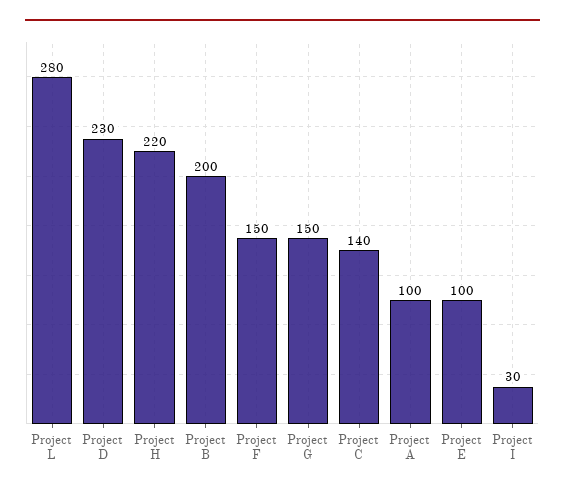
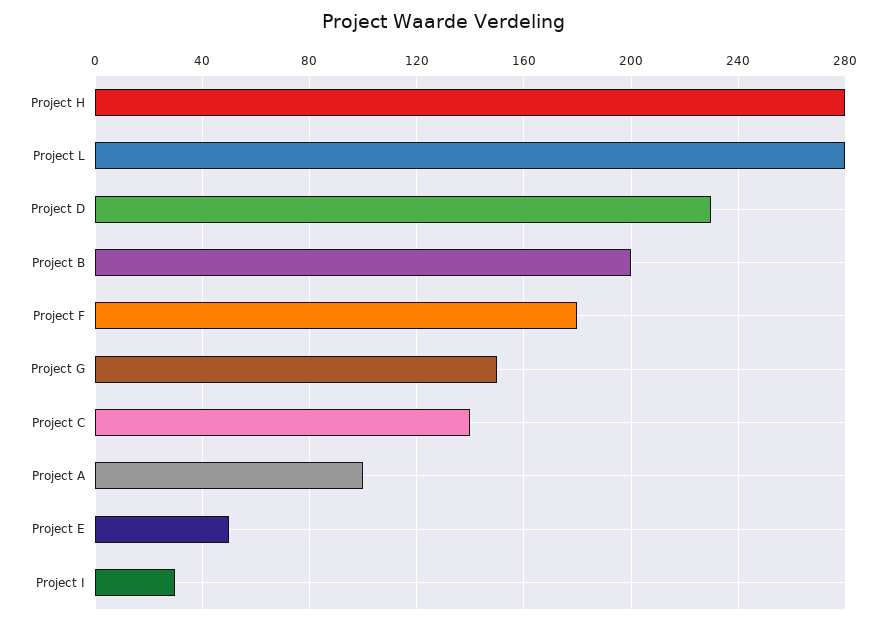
Project H: 220 -> 280
Project F: 150 -> 180
Project E: 100 -> 50

